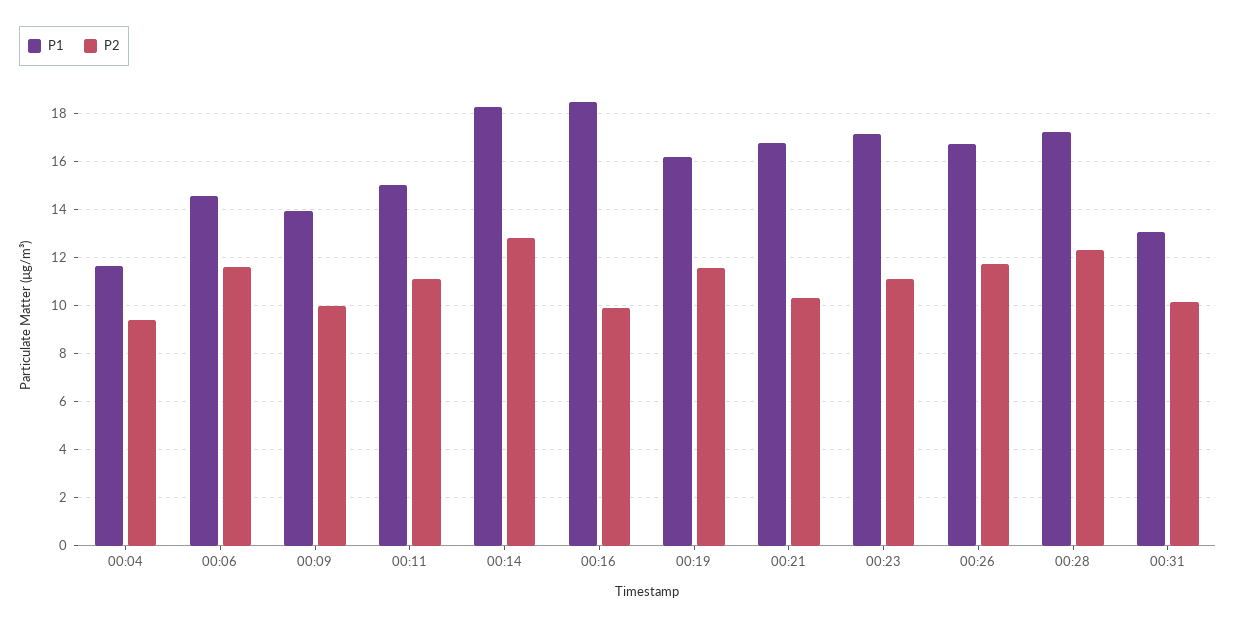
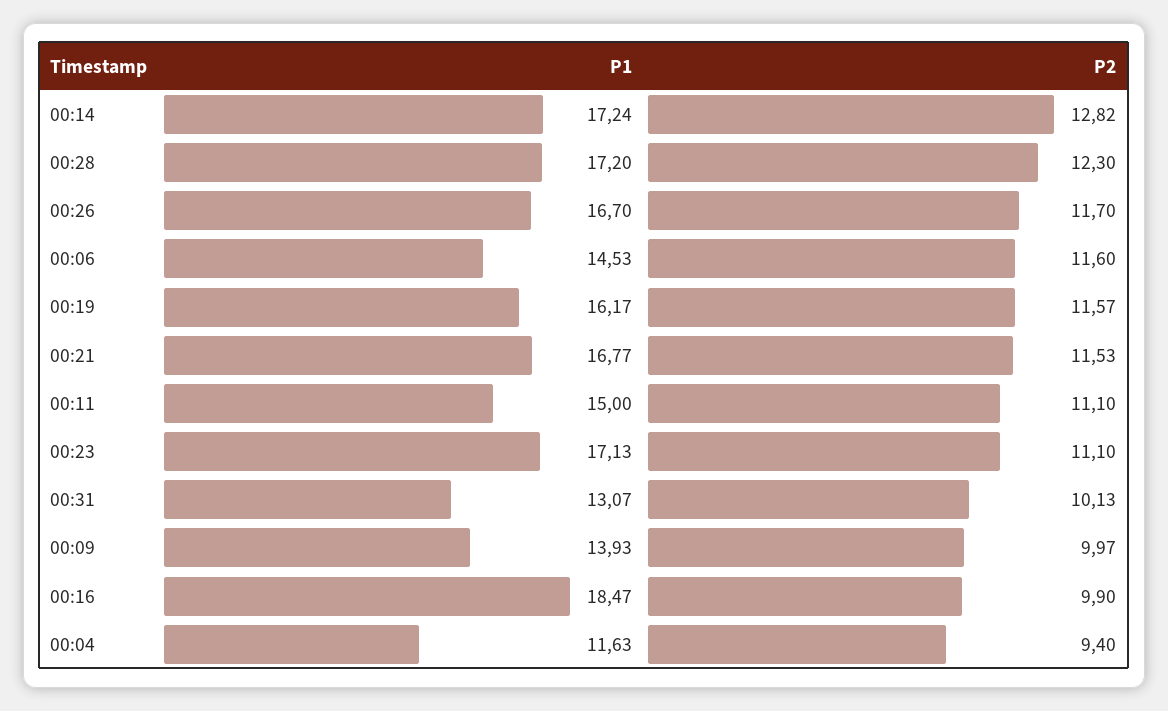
P1, 00:14: 18.25 -> 17.24
P2, 00:21: 10.25 -> 11.53

